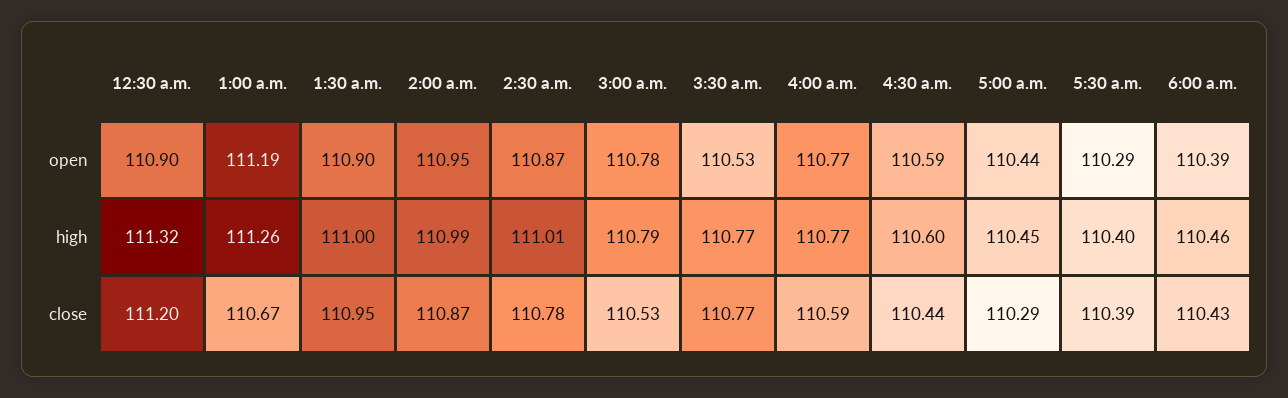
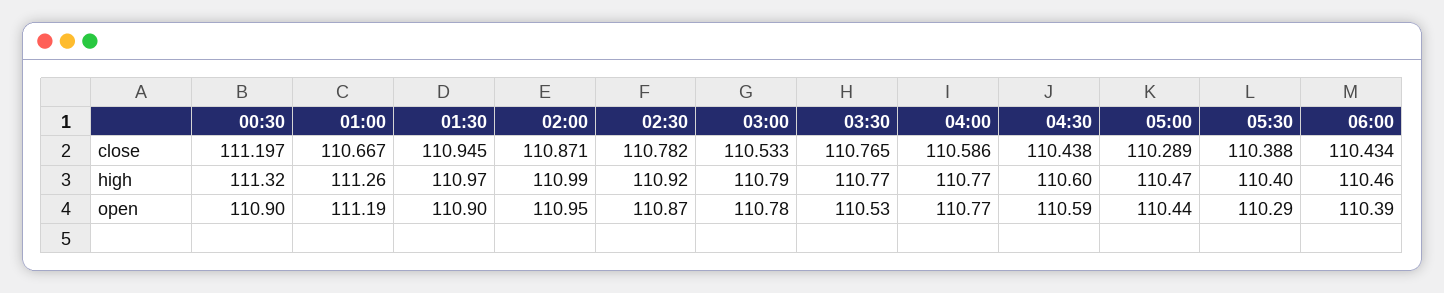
1:30 a.m., high: 111 -> 110.97
2:30 a.m., high: 111.01 -> 110.92
5:00 a.m., high: 110.45 -> 110.47

